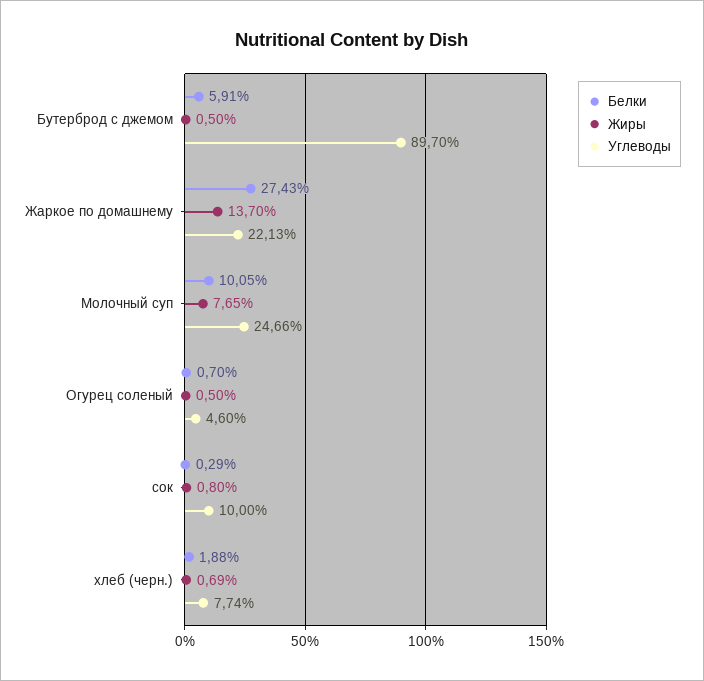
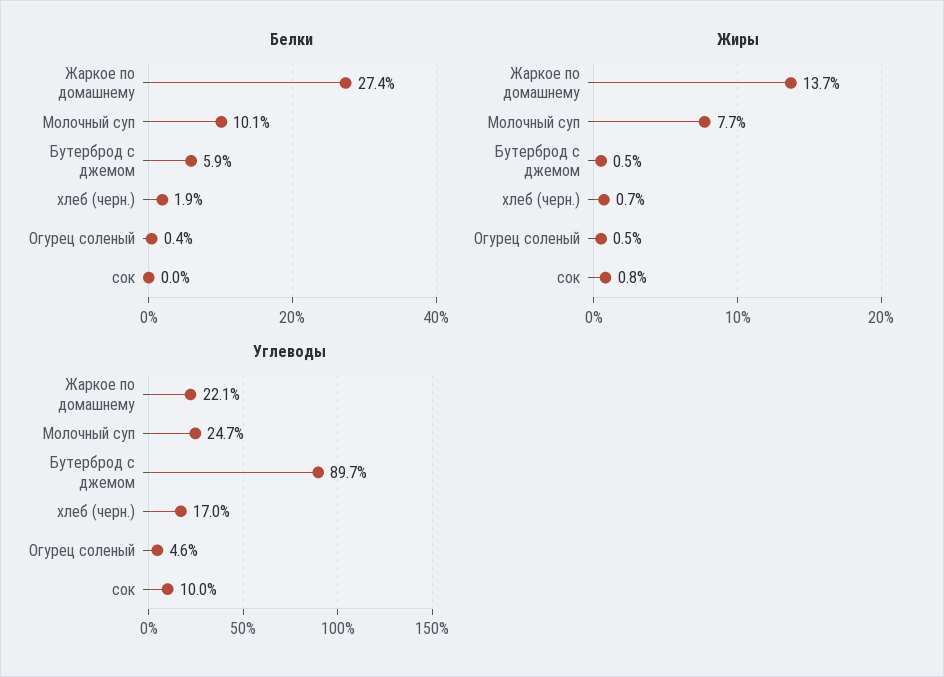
Белки, Огурец соленый: 0.7 -> 0.4
Белки, сок: 0.29 -> 0
Углеводы, хлеб (черн.): 7.74 -> 17

